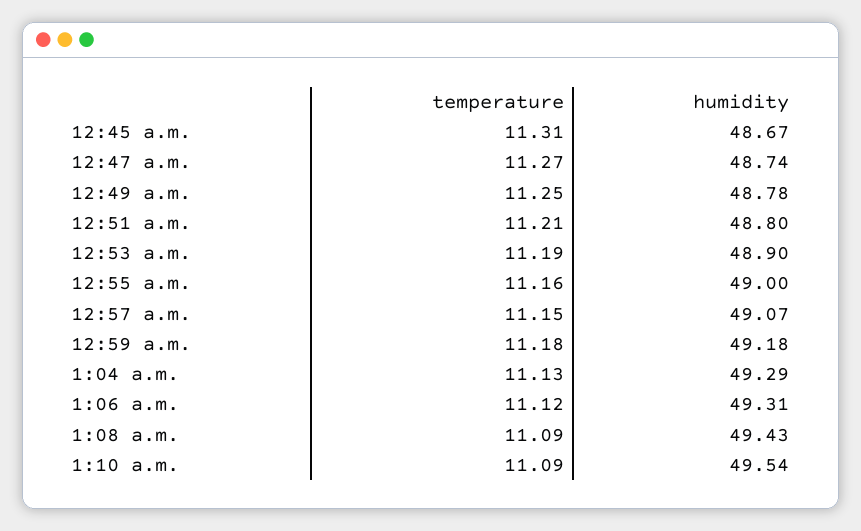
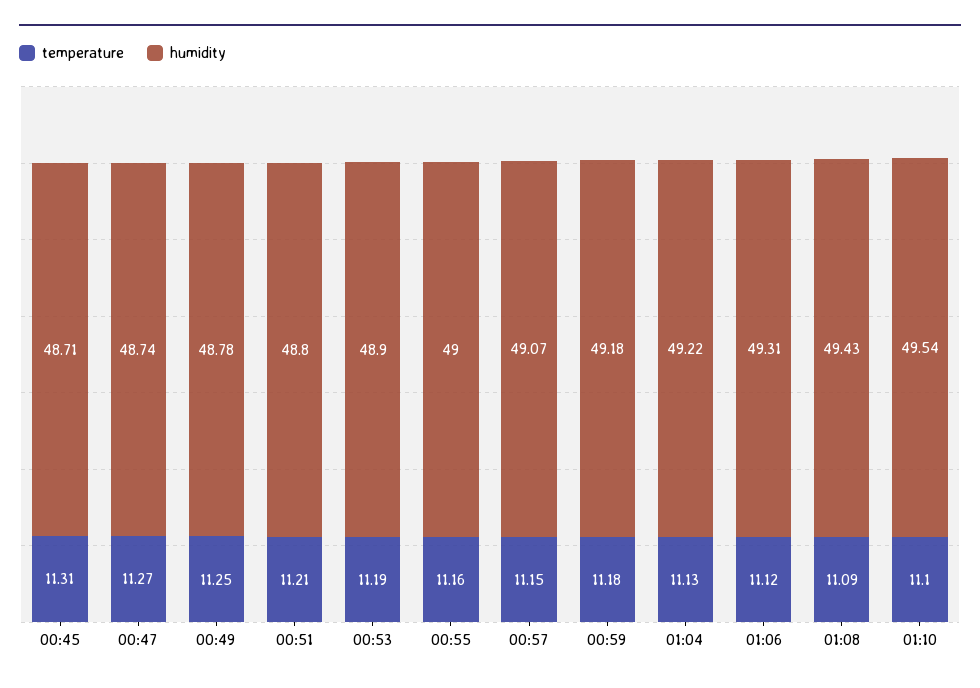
humidity, 12:45 a.m.: 48.67 -> 48.71
humidity, 1:04 a.m.: 49.29 -> 49.22
temperature, 1:10 a.m.: 11.09 -> 11.1

